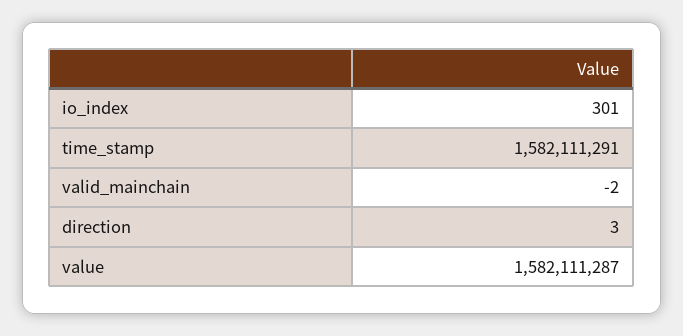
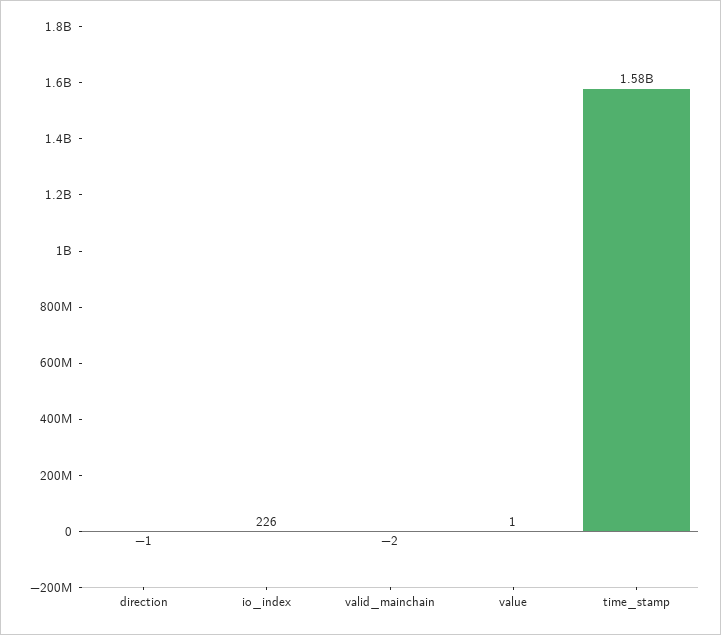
io_index: 301 -> 226
direction: 3 -> -1
value: 1582111287 -> 1

